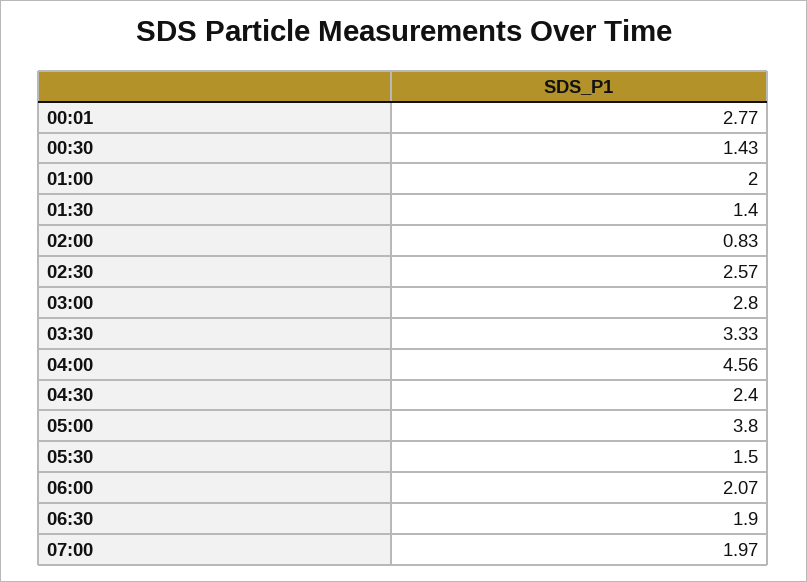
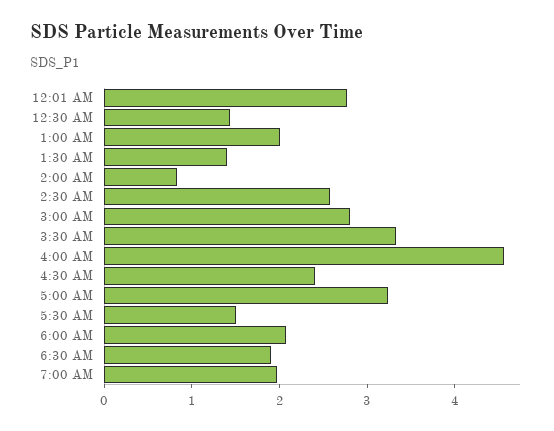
05:00: 3.8 -> 3.2

